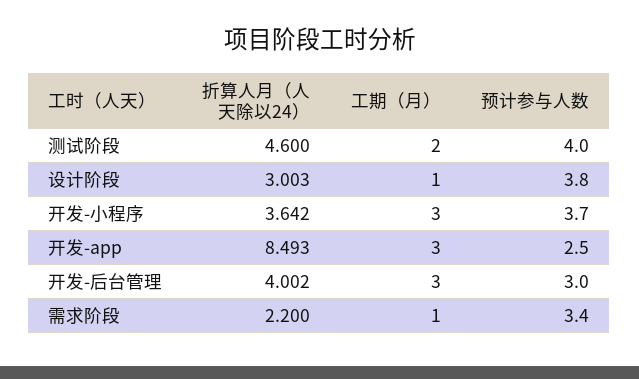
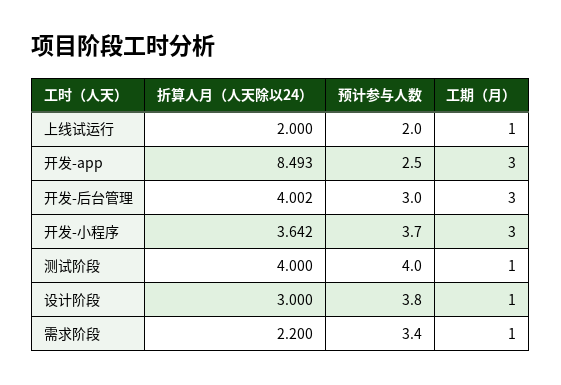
折算人月（人天除以24）, 测试阶段: 4.6 -> 4
工期（月）, 测试阶段: 2 -> 1
折算人月（人天除以24）, 设计阶段: 3.003 -> 3
折算人月（人天除以24）, 上线试运行: none -> 2
预计参与人数, 上线试运行: none -> 2
工期（月）, 上线试运行: none -> 1

